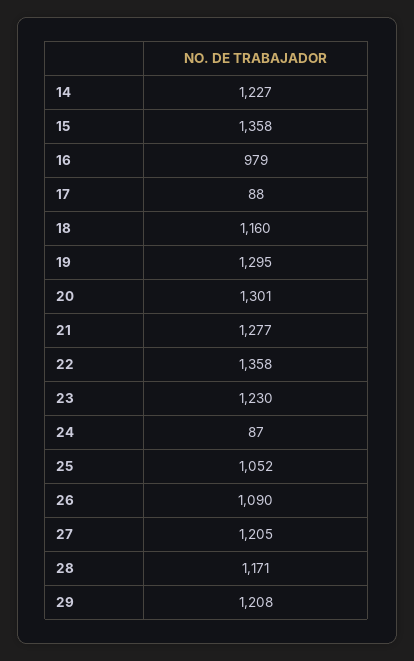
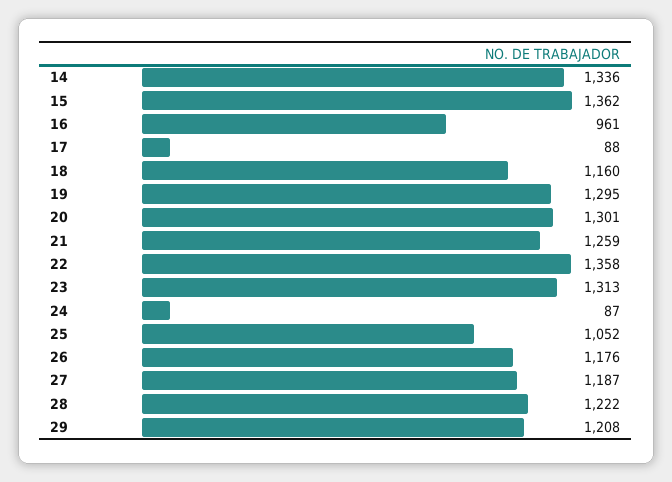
14: 1227 -> 1336
15: 1358 -> 1362
16: 979 -> 961
21: 1277 -> 1259
23: 1230 -> 1313
26: 1090 -> 1176
27: 1205 -> 1187
28: 1171 -> 1222

